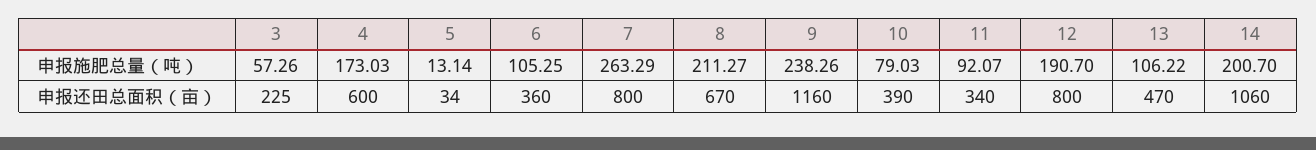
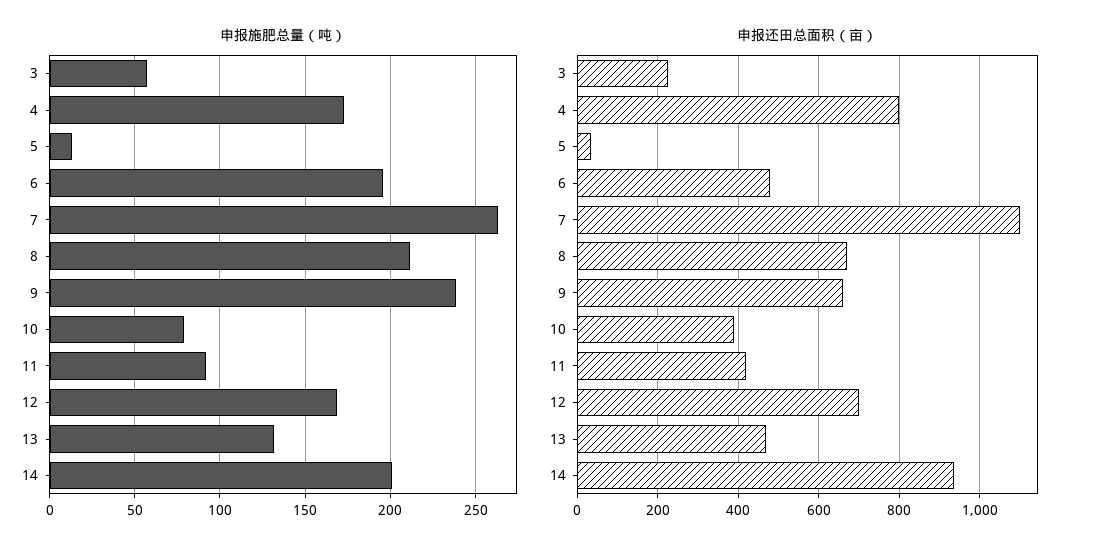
申报施肥总量（吨）, 6: 105.25 -> 195
申报施肥总量（吨）, 12: 190.7 -> 170
申报施肥总量（吨）, 13: 106.22 -> 130
申报还田总面积（亩）, 4: 600 -> 800
申报还田总面积（亩）, 6: 360 -> 480
申报还田总面积（亩）, 7: 800 -> 1100
申报还田总面积（亩）, 9: 1160 -> 660
申报还田总面积（亩）, 11: 340 -> 420
申报还田总面积（亩）, 12: 800 -> 700
申报还田总面积（亩）, 14: 1060 -> 940

